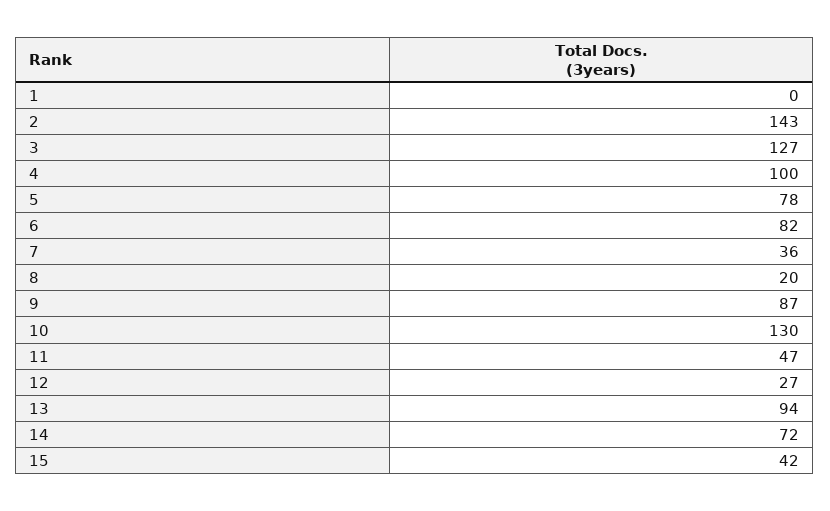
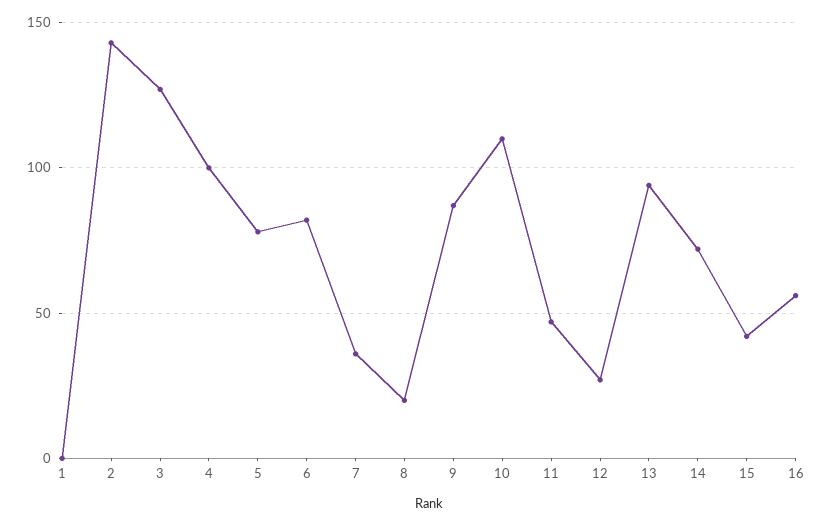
10: 130 -> 110
16: none -> 55

